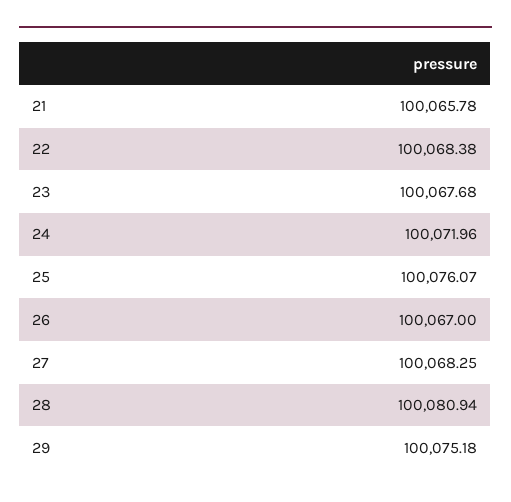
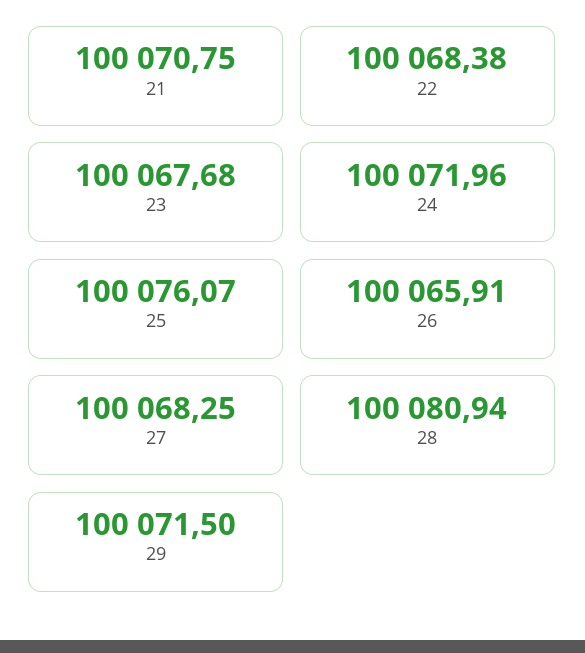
21: 100065.78 -> 100070.75
26: 100067 -> 100065.91
29: 100075.18 -> 100071.5

